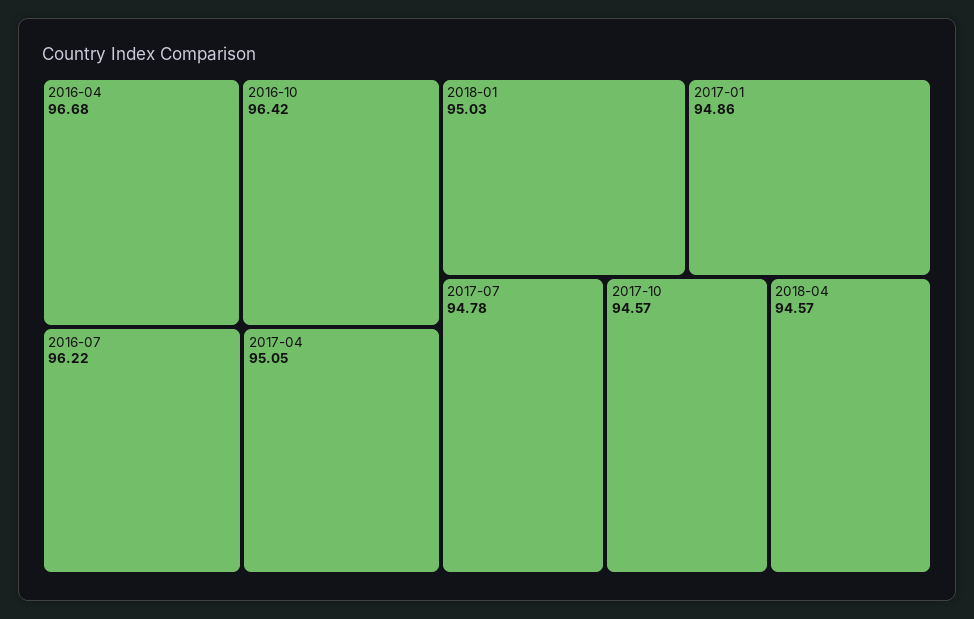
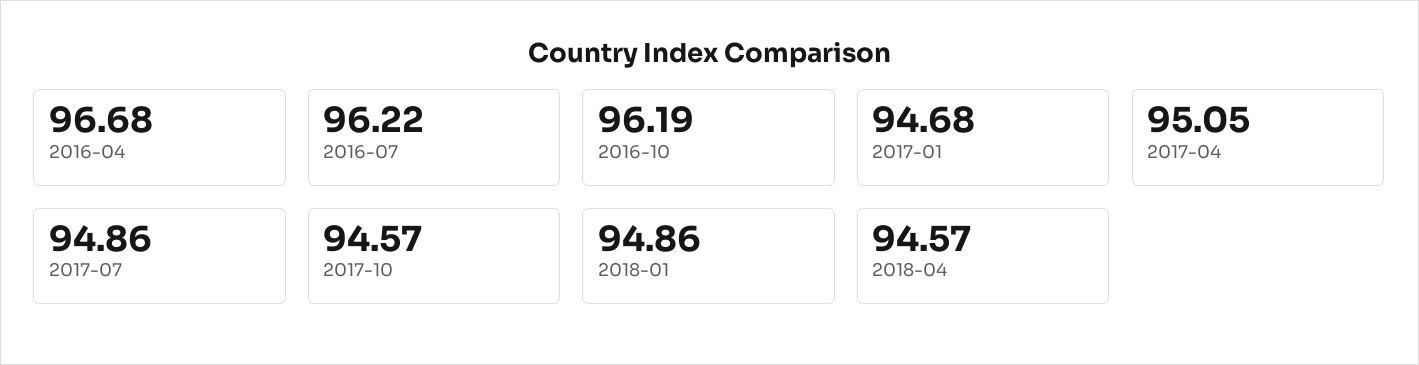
2016-10: 96.42 -> 96.19
2018-01: 95.03 -> 94.86
2017-01: 94.86 -> 94.68
2017-07: 94.78 -> 94.86

